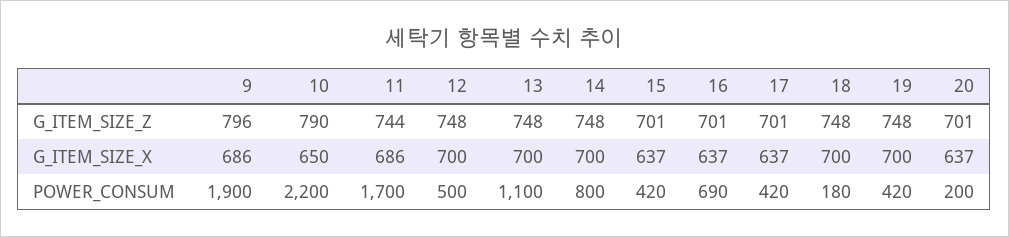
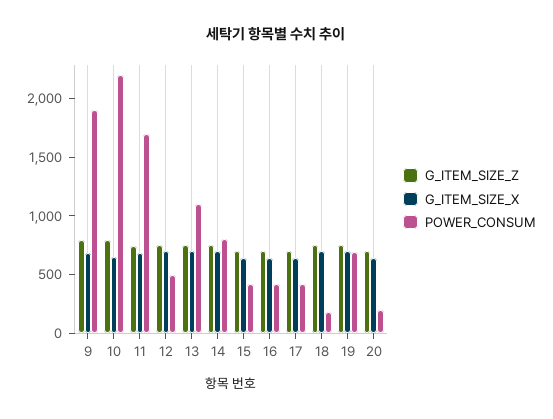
POWER_CONSUM, 16: 690 -> 400
POWER_CONSUM, 19: 420 -> 700

